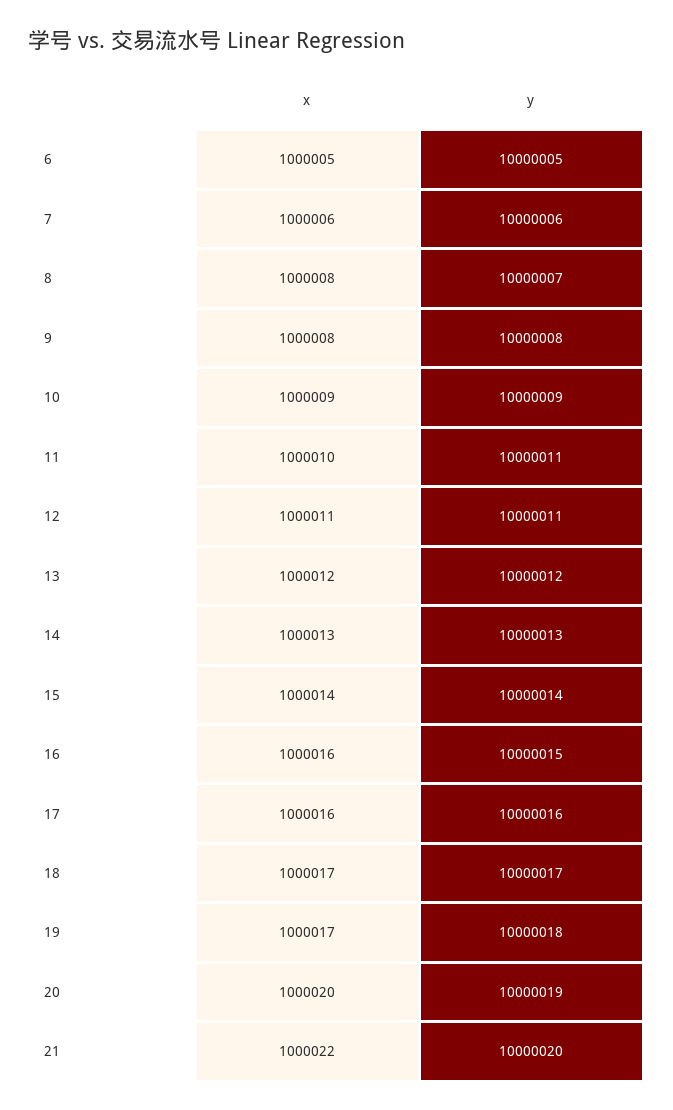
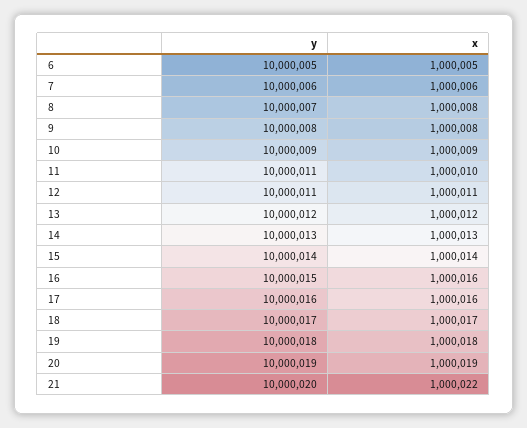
x, 19: 1000017 -> 1000018
x, 20: 1000020 -> 1000019

